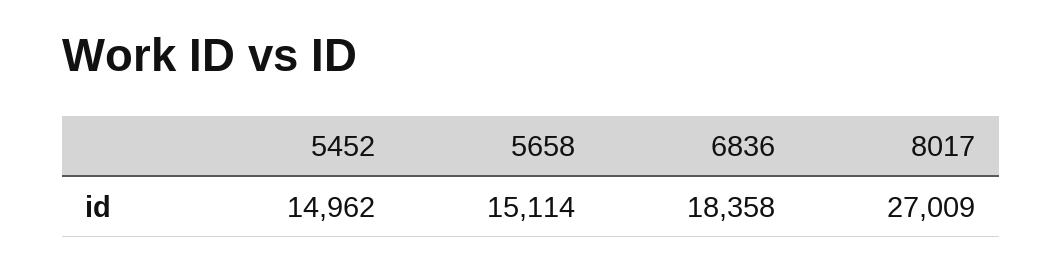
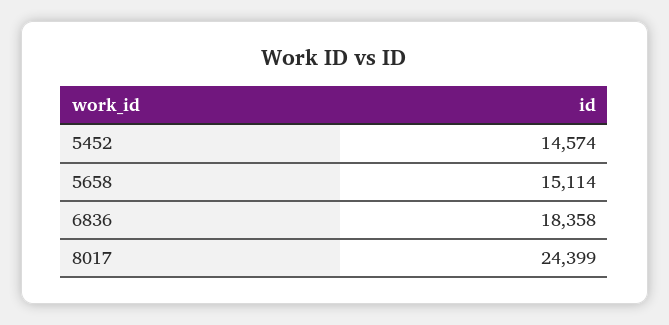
5452: 14962 -> 14574
8017: 27009 -> 24399

